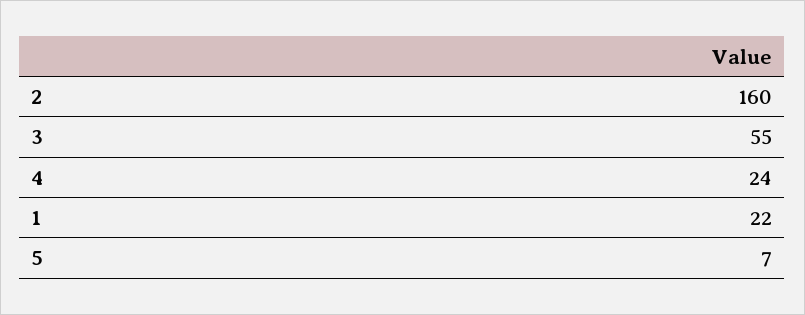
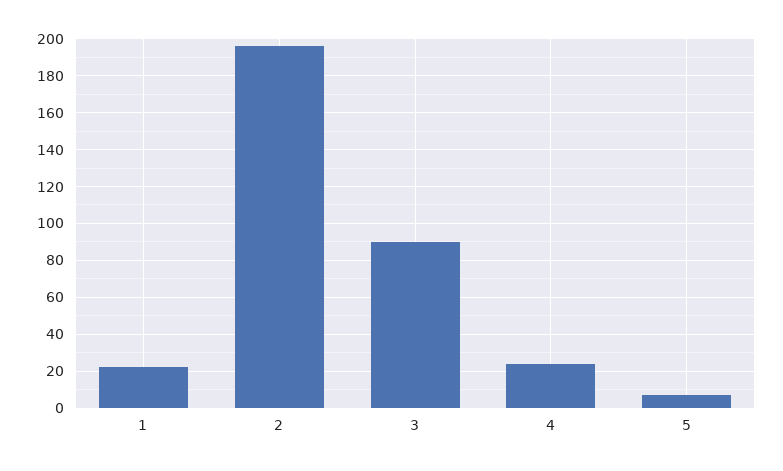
2: 160 -> 195
3: 55 -> 90

